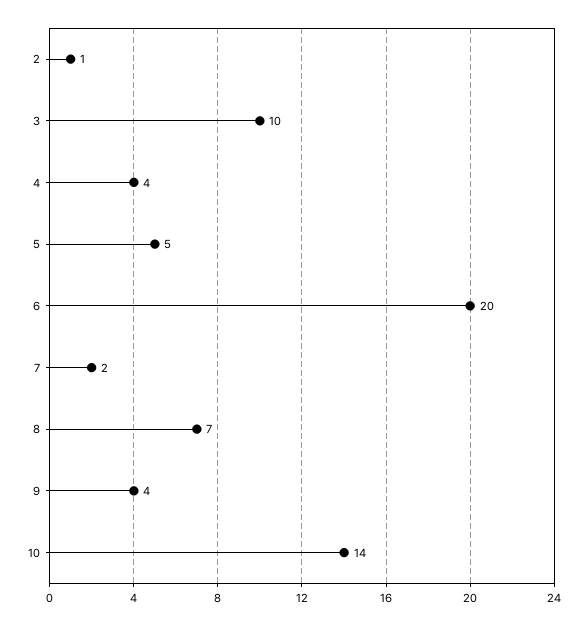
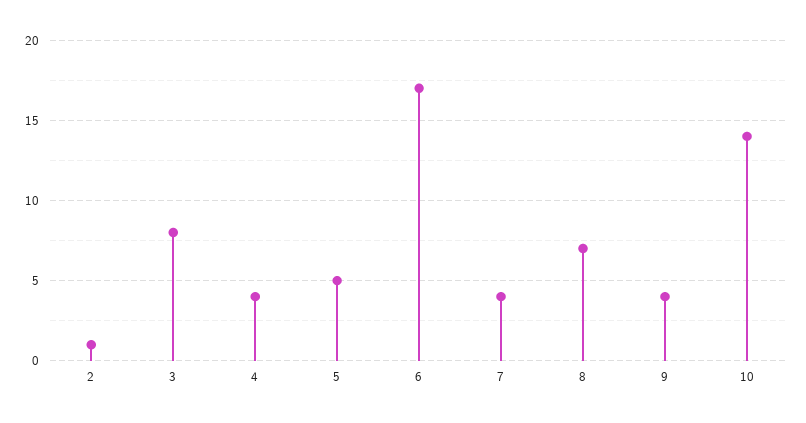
3: 10 -> 8
6: 20 -> 17
7: 2 -> 4

